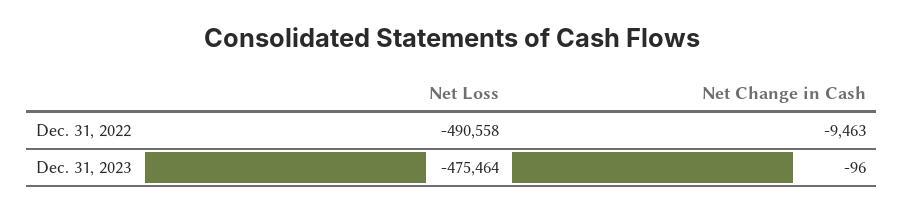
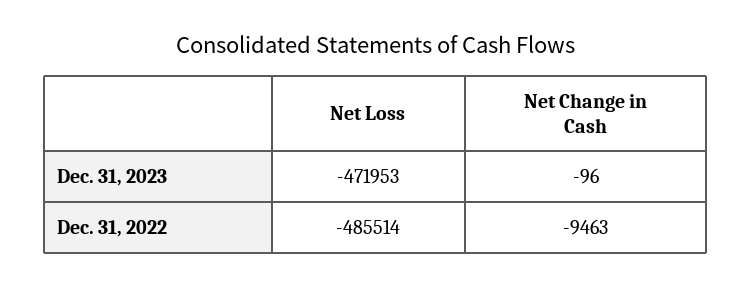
Net Loss, Dec. 31, 2022: -490558 -> -485514
Net Loss, Dec. 31, 2023: -475464 -> -471953

